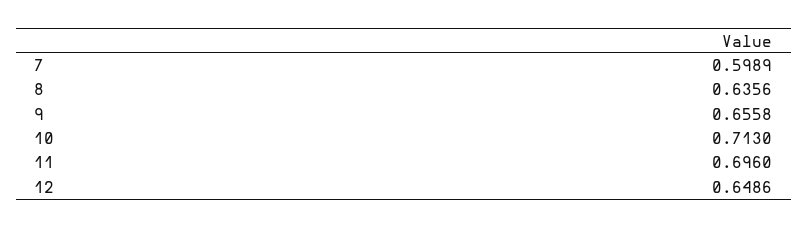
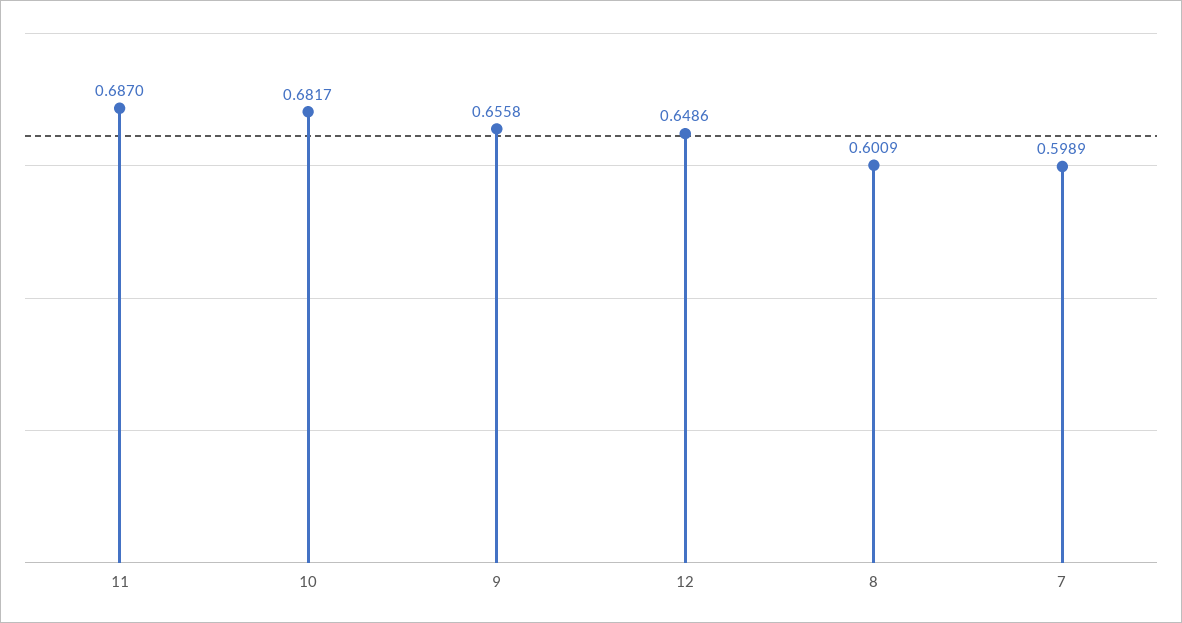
8: 0.6356 -> 0.6009
10: 0.713 -> 0.6817
11: 0.696 -> 0.687

